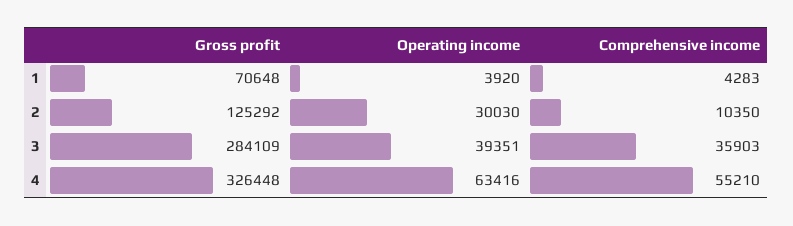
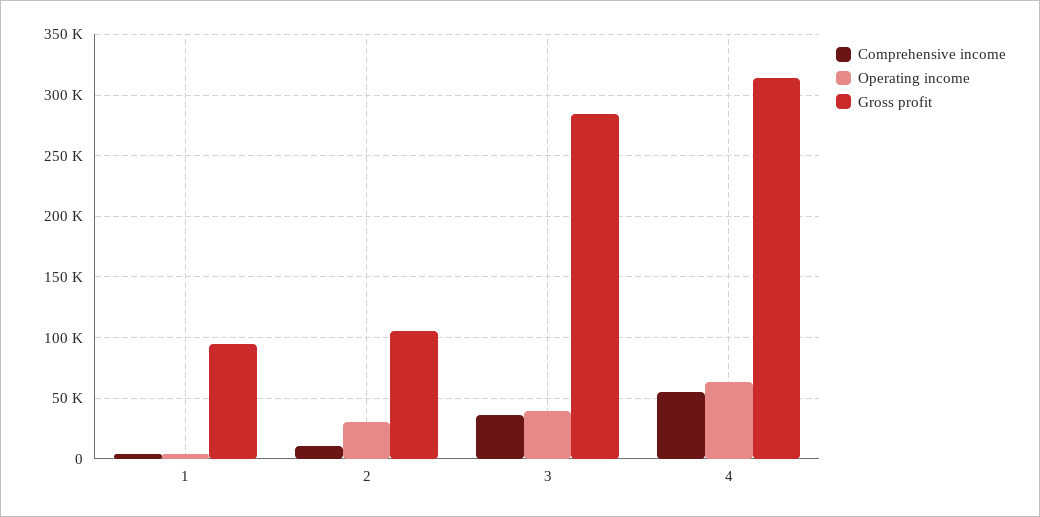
Gross profit, 1: 70648 -> 95000
Gross profit, 2: 125292 -> 105000
Gross profit, 4: 326448 -> 315000

